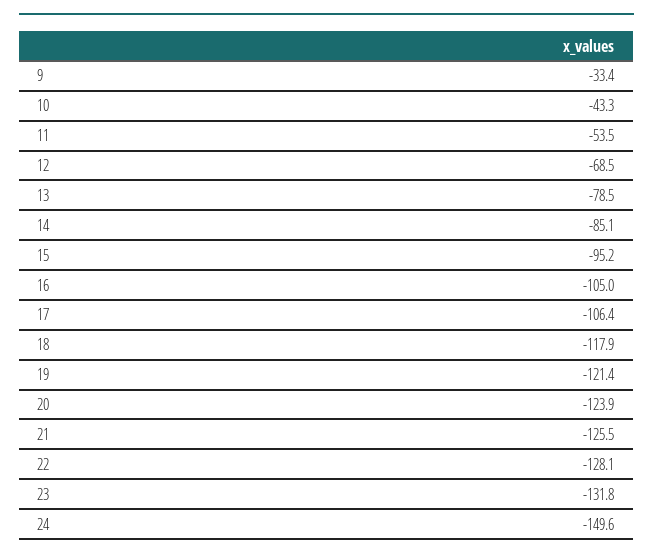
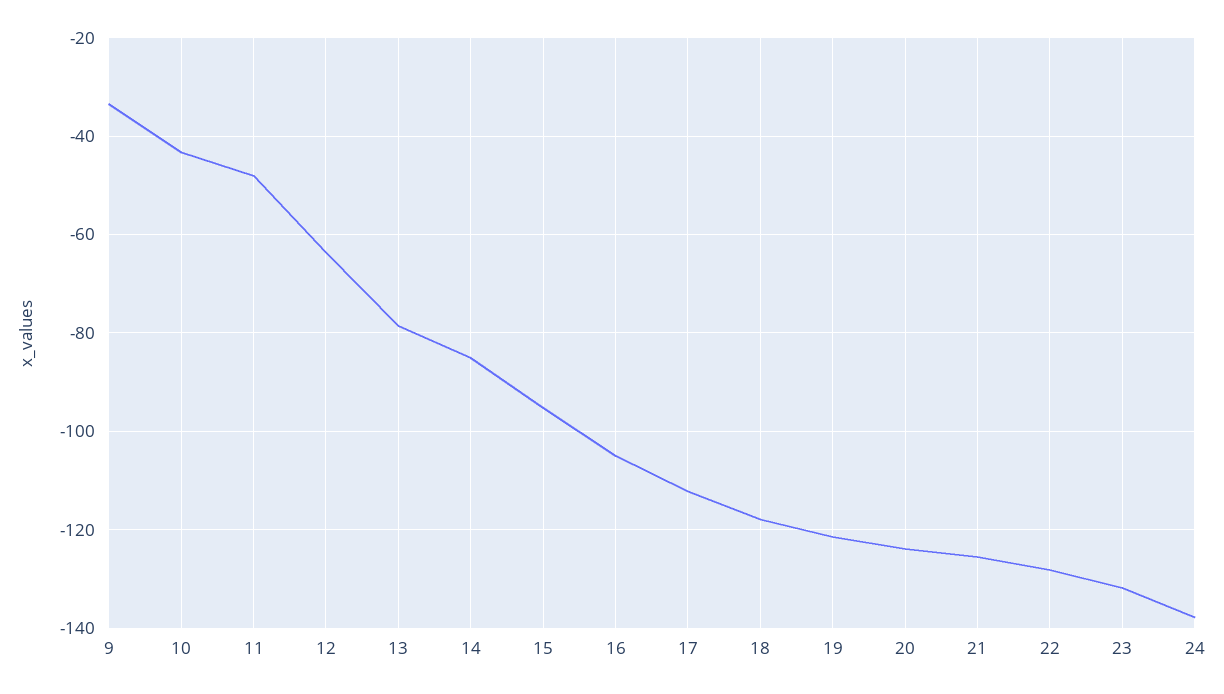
11: -53.5 -> -48
12: -68.5 -> -64
17: -106.4 -> -112
24: -149.6 -> -138

